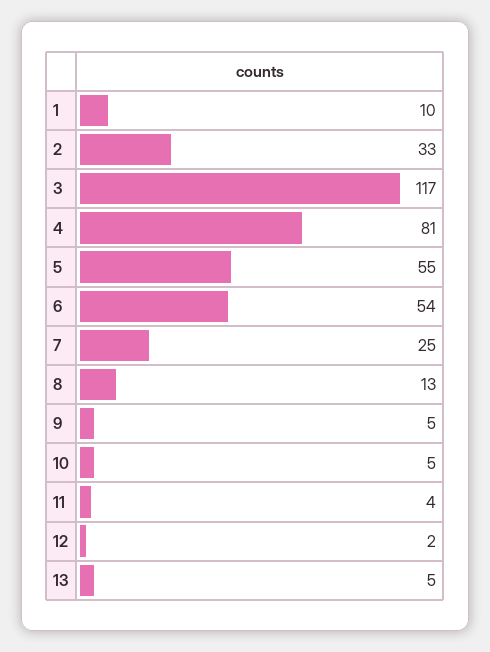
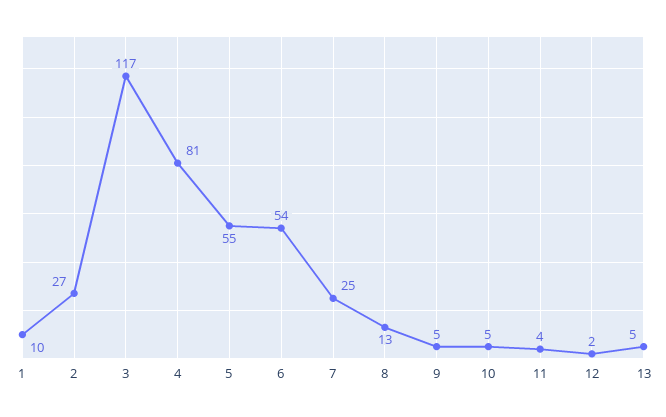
2: 33 -> 27

